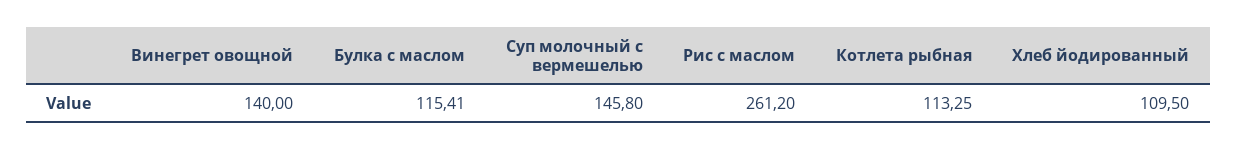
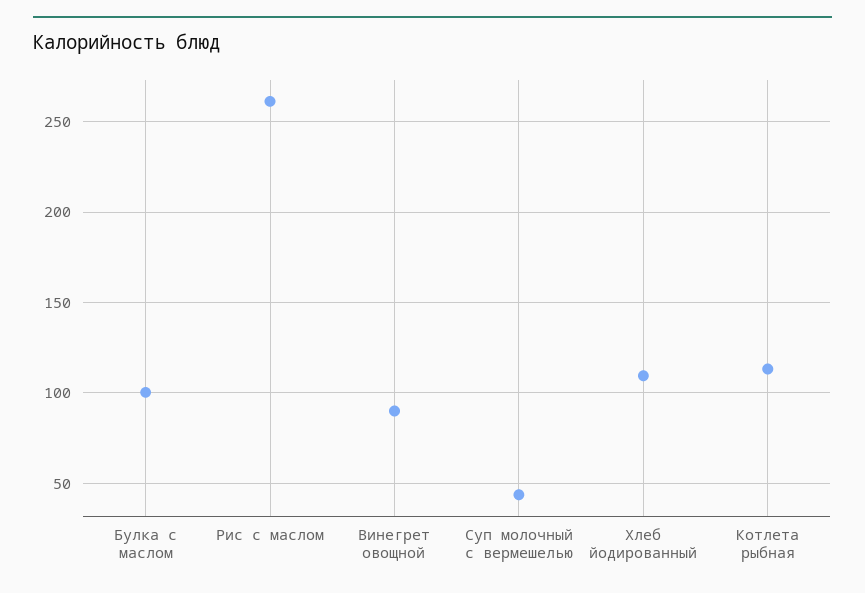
Винегрет овощной: 140 -> 90
Булка с маслом: 115.41 -> 100
Суп молочный с вермешелью: 145.8 -> 45

